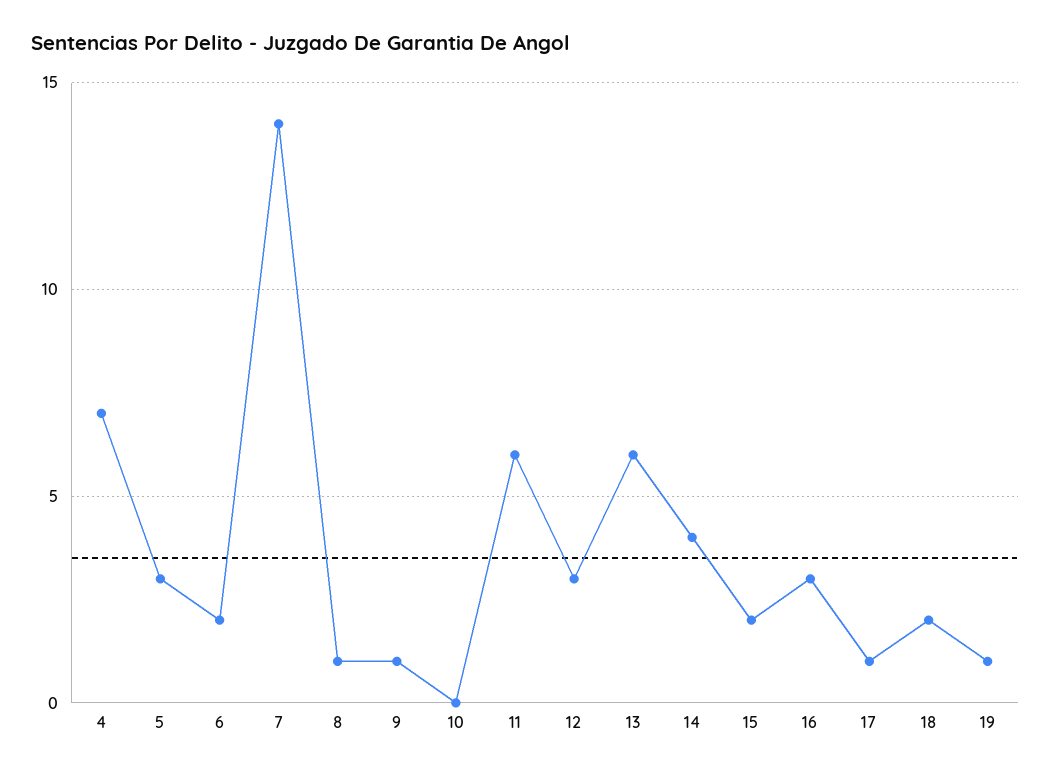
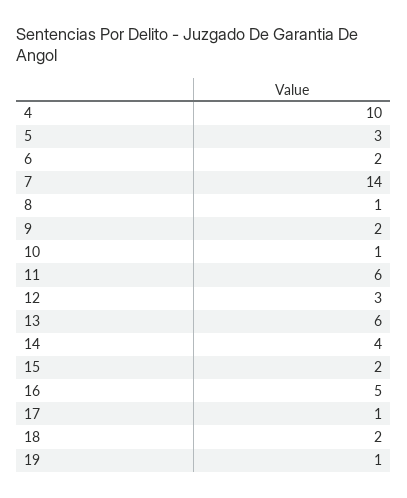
4: 7 -> 10
9: 1 -> 2
10: 0 -> 1
16: 3 -> 5

